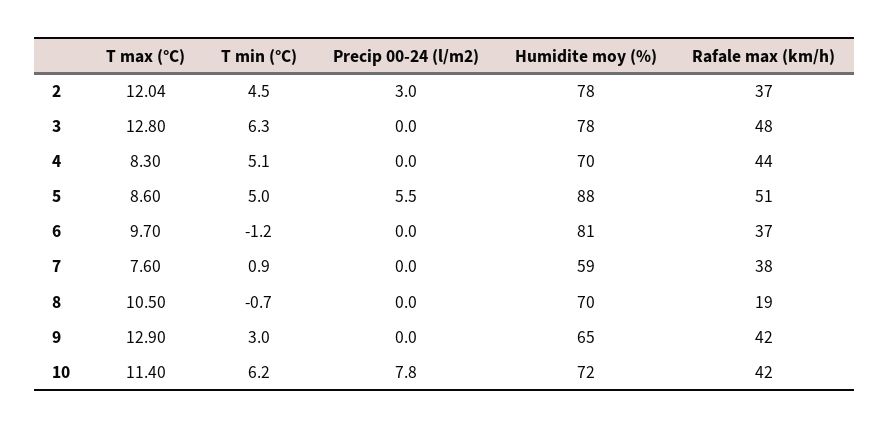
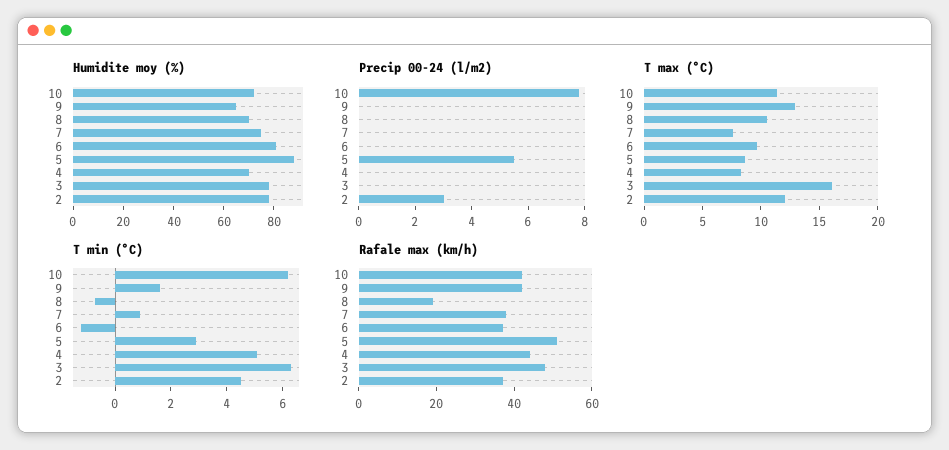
T max (°C), 3: 12.8 -> 16
T min (°C), 5: 5 -> 3
Humidite moy (%), 7: 59 -> 75
T min (°C), 9: 3 -> 1.5

